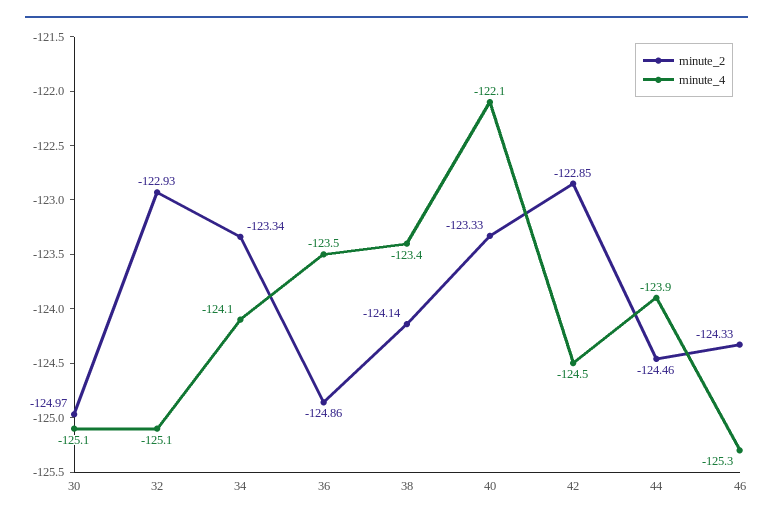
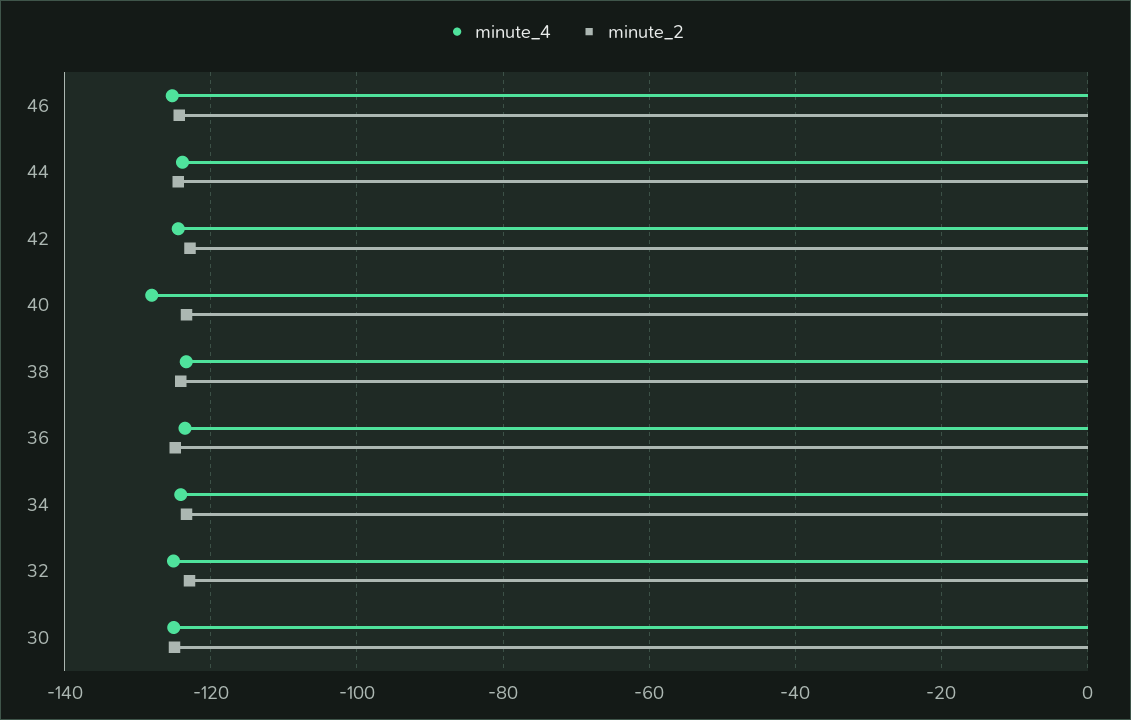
minute_4, 40: -122.1 -> -128

